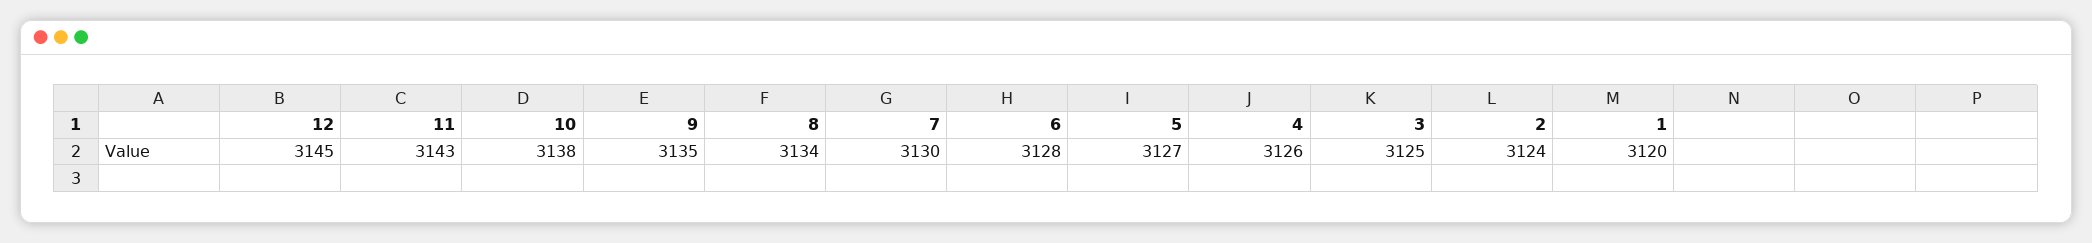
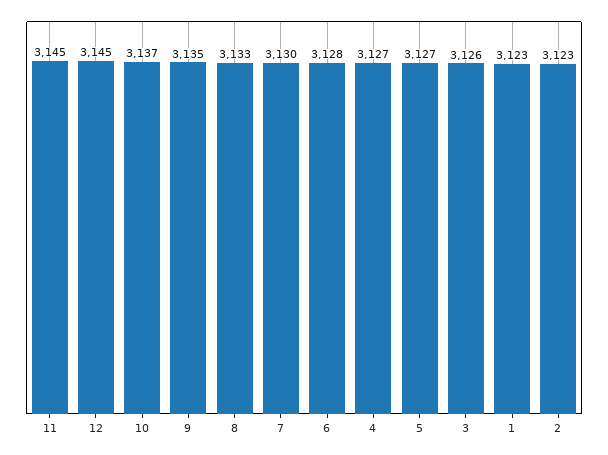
11: 3143 -> 3145
10: 3138 -> 3137
8: 3134 -> 3133
4: 3126 -> 3127
3: 3125 -> 3126
2: 3124 -> 3123
1: 3120 -> 3123

